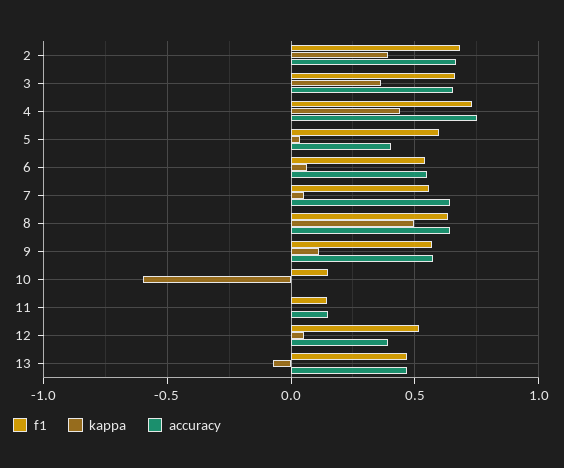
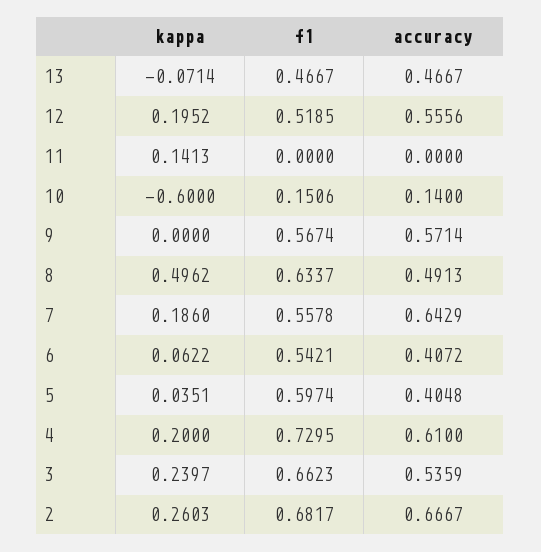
kappa, 2: 0.4 -> 0.2603
kappa, 3: 0.35 -> 0.2397
accuracy, 3: 0.65 -> 0.5359
kappa, 4: 0.45 -> 0.2
accuracy, 4: 0.75 -> 0.61
accuracy, 6: 0.55 -> 0.4072
kappa, 7: 0.05 -> 0.186
accuracy, 8: 0.65 -> 0.4913
kappa, 9: 0.1 -> 0
accuracy, 10: 0 -> 0.14
f1, 11: 0.15 -> 0
kappa, 11: 0 -> 0.1413
accuracy, 11: 0.15 -> 0
kappa, 12: 0.05 -> 0.1952
accuracy, 12: 0.4 -> 0.5556

